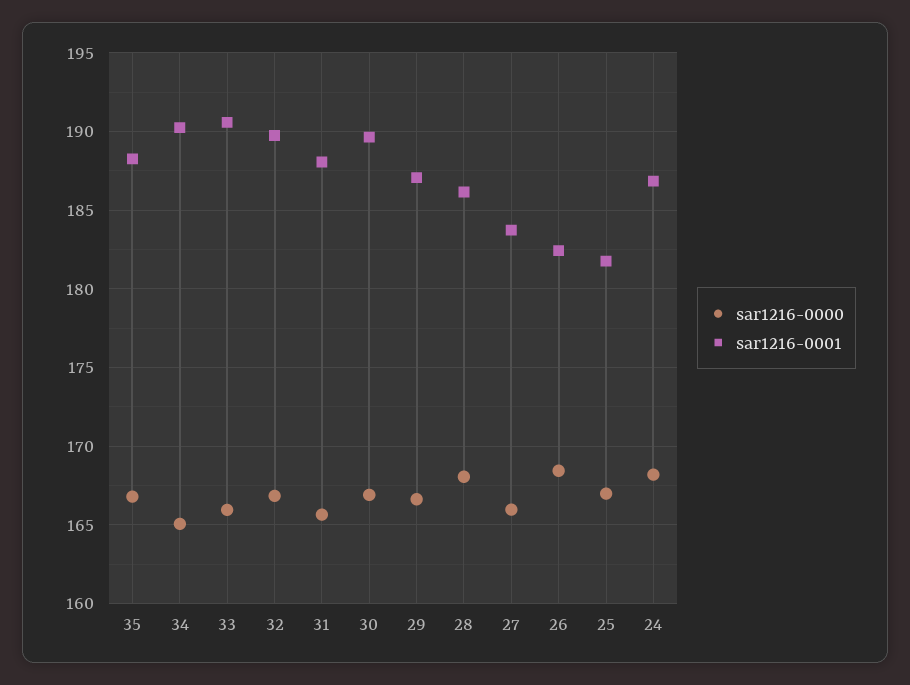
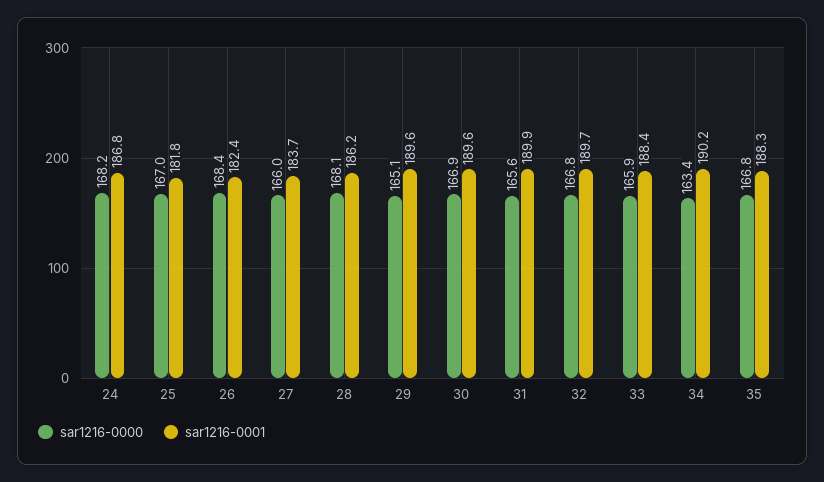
sar1216-0000, 34: 165 -> 163.4
sar1216-0001, 33: 190.5 -> 188.4
sar1216-0001, 31: 188 -> 189.9
sar1216-0000, 29: 166.5 -> 165.1
sar1216-0001, 29: 187 -> 189.6

